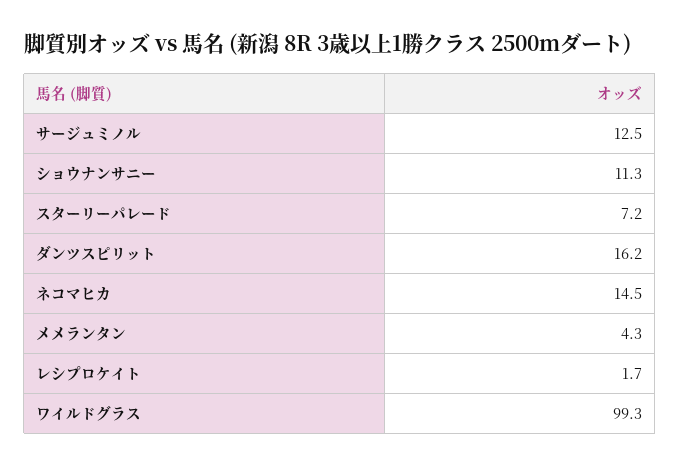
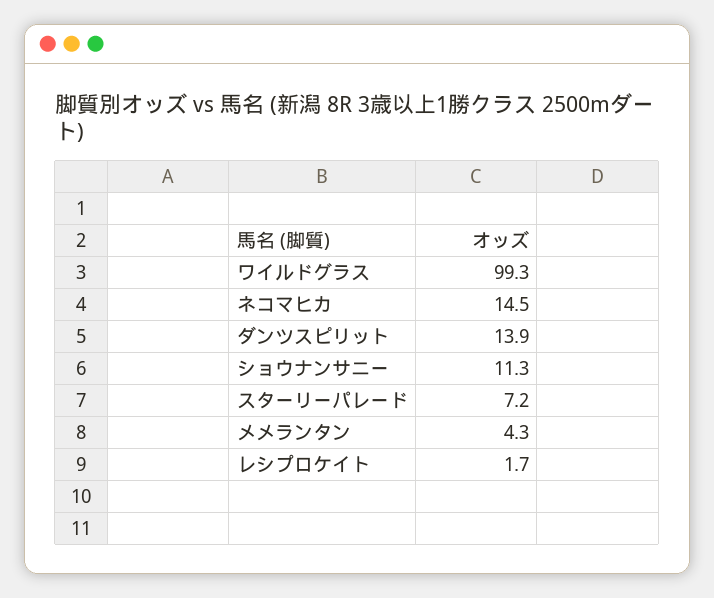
サージュミノル: 12.5 -> none
ダンツスピリット: 16.2 -> 13.9

